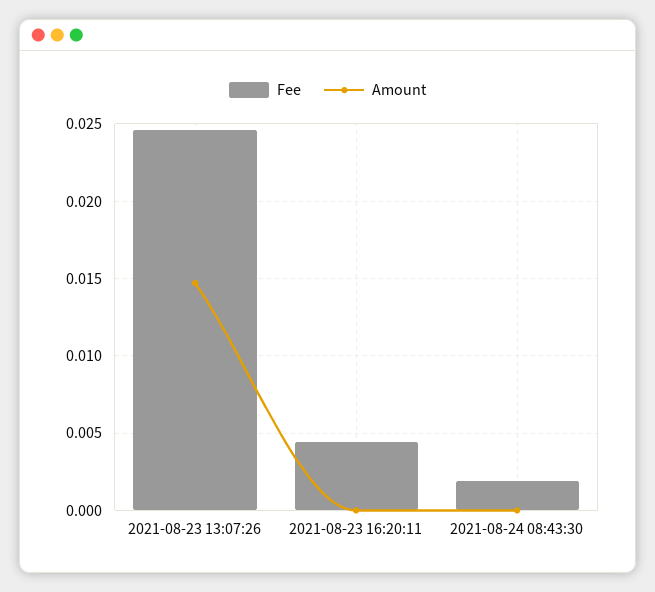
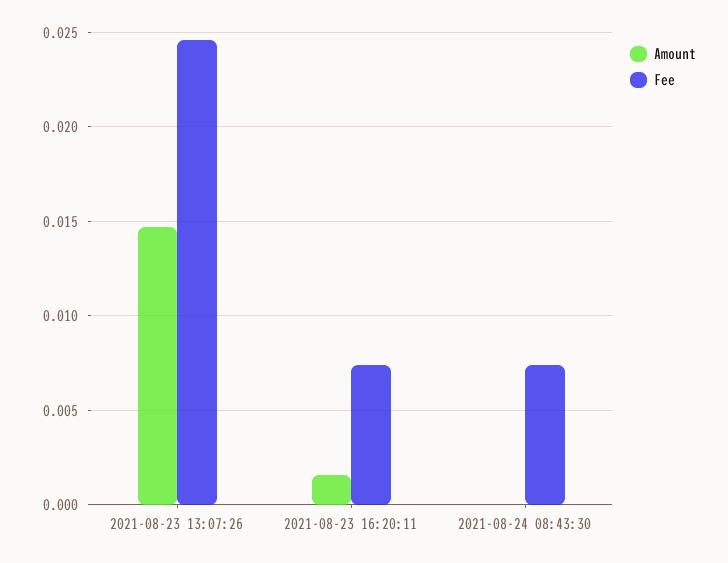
Fee, 2021-08-23 16:20:11: 0.0045 -> 0.0075
Amount, 2021-08-23 16:20:11: 0 -> 0.0015
Fee, 2021-08-24 08:43:30: 0.002 -> 0.0075

